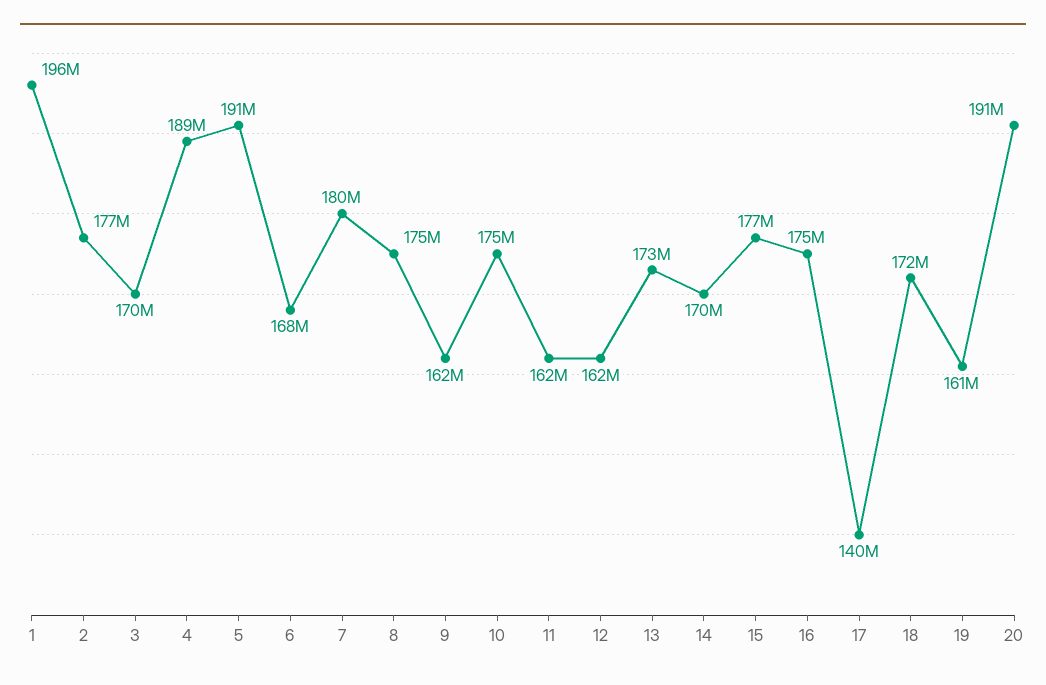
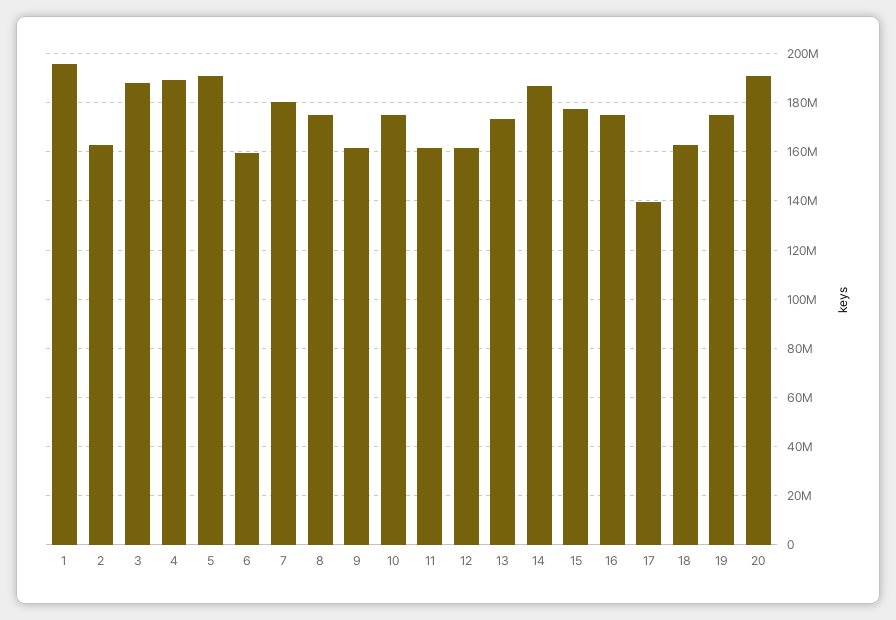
2: 177000000 -> 162500000
3: 170000000 -> 187500000
6: 168000000 -> 160000000
14: 170000000 -> 187500000
18: 172000000 -> 162500000
19: 161000000 -> 175000000

